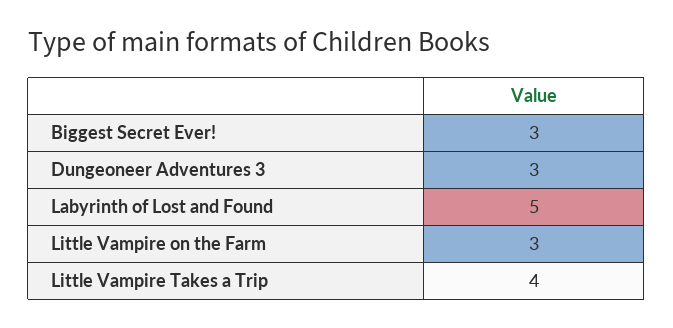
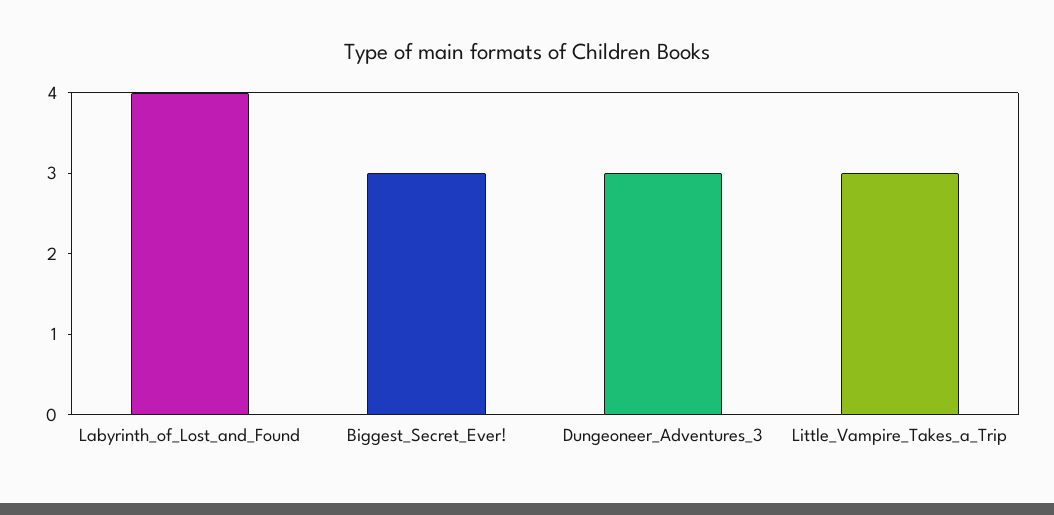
Labyrinth of Lost and Found: 5 -> 4
Little Vampire on the Farm: 3 -> none
Little Vampire Takes a Trip: 4 -> 3

